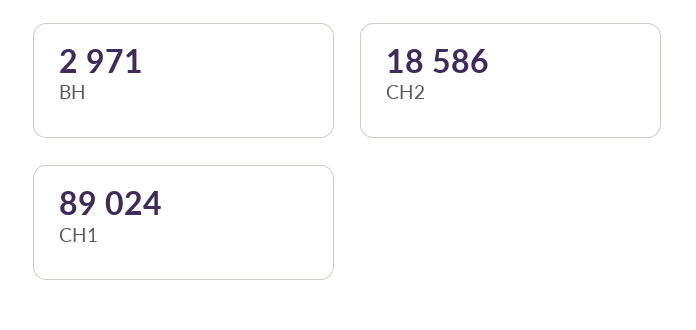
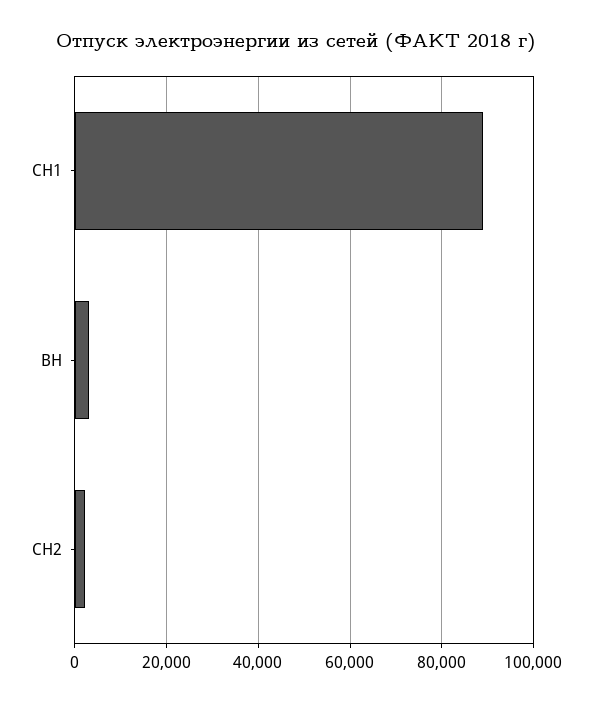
СН2: 18586 -> 2000

